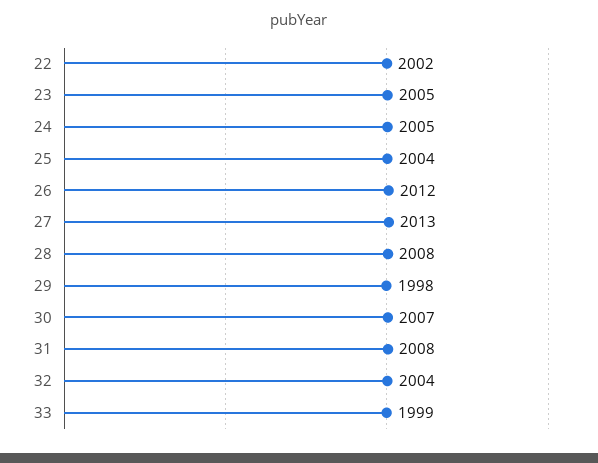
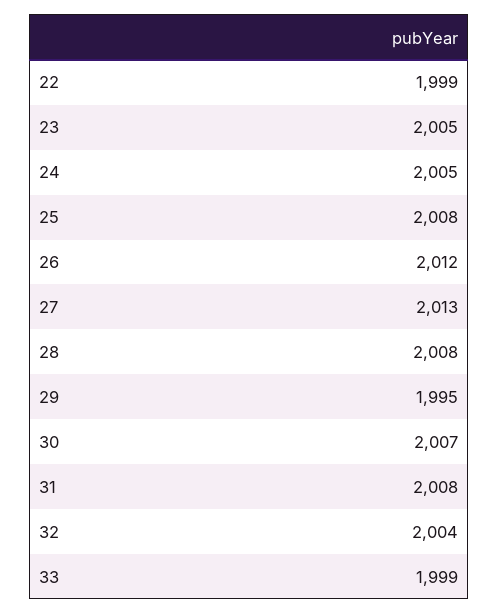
22: 2002 -> 1999
25: 2004 -> 2008
29: 1998 -> 1995

